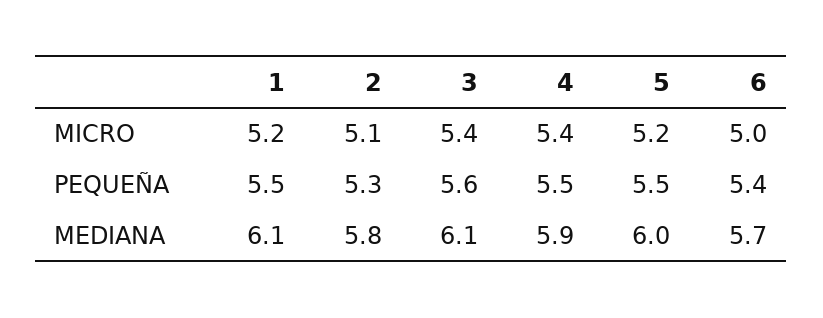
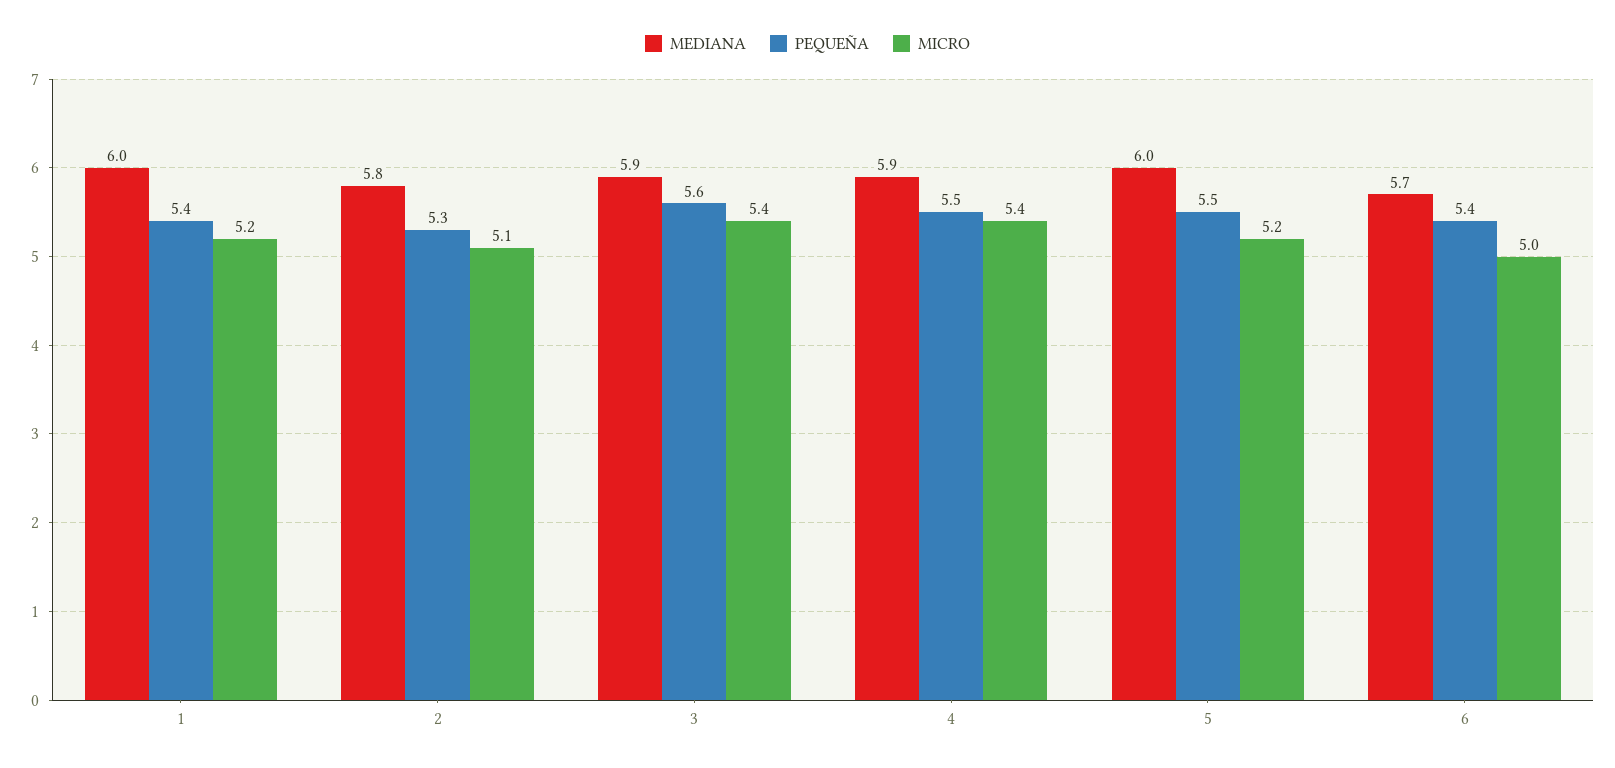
PEQUEÑA, 1: 5.5 -> 5.4
MEDIANA, 1: 6.1 -> 6
MEDIANA, 3: 6.1 -> 5.9

